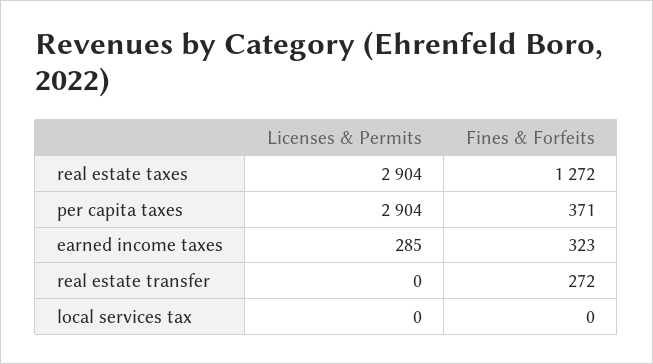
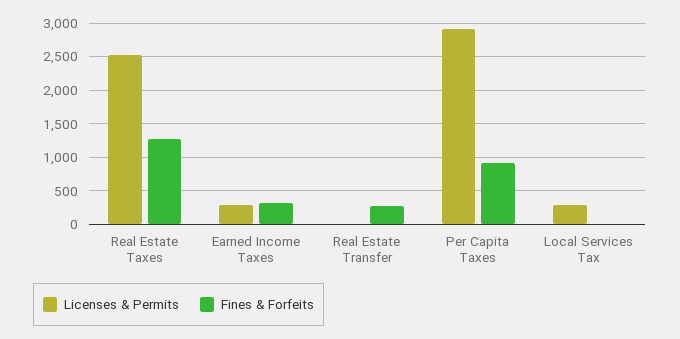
Licenses & Permits, real estate taxes: 2904 -> 2500
Fines & Forfeits, per capita taxes: 371 -> 900
Licenses & Permits, local services tax: 0 -> 300

